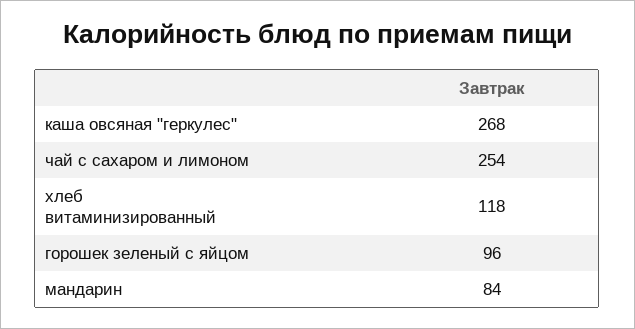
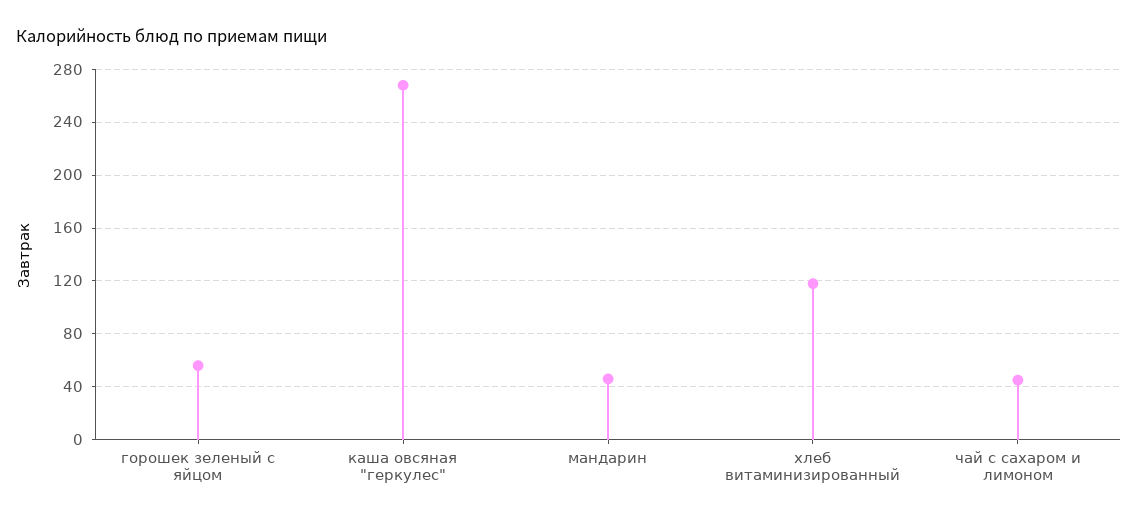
чай с сахаром и лимоном: 254 -> 45
горошек зеленый с яйцом: 96 -> 55
мандарин: 84 -> 45

